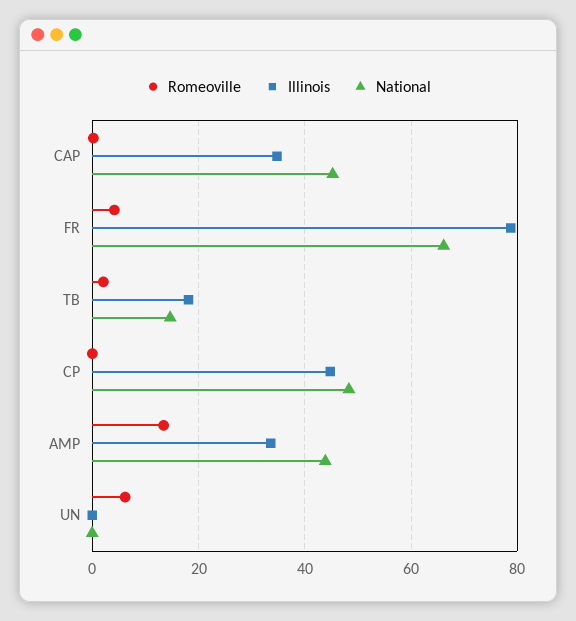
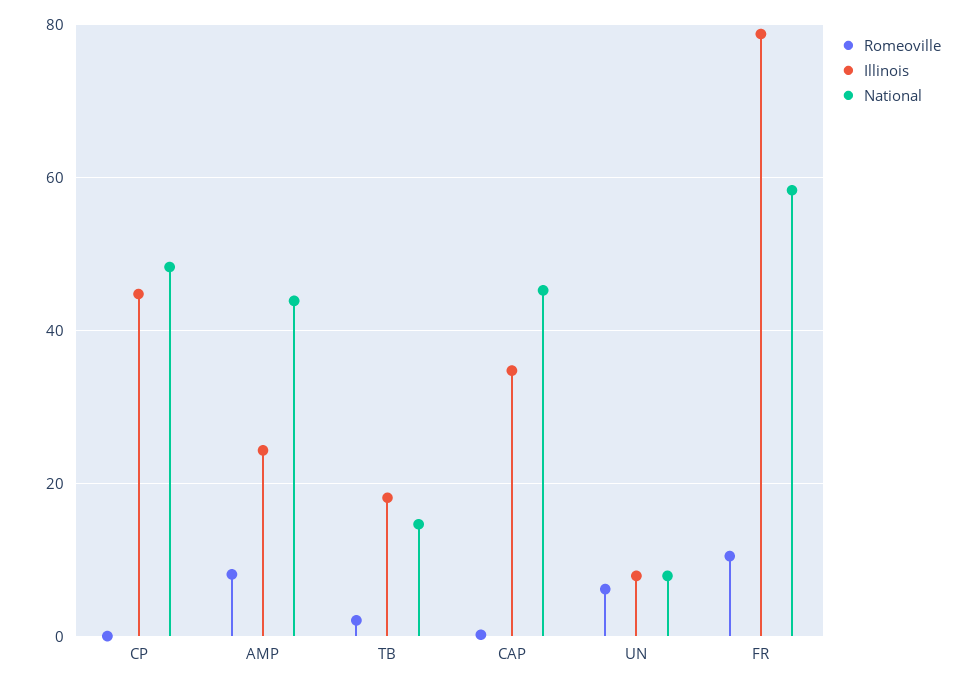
Romeoville, FR: 4 -> 10
National, FR: 66 -> 58
Romeoville, AMP: 14 -> 8
Illinois, AMP: 34 -> 24
Illinois, UN: 0 -> 8
National, UN: 0 -> 8

